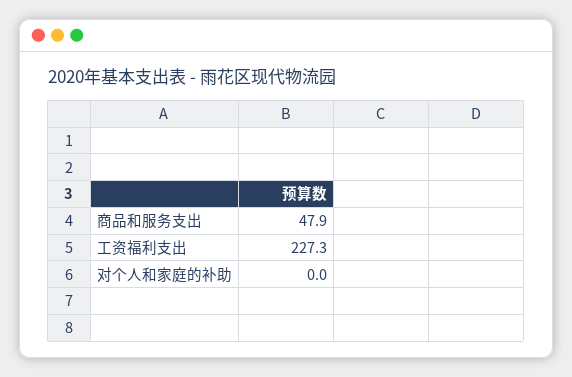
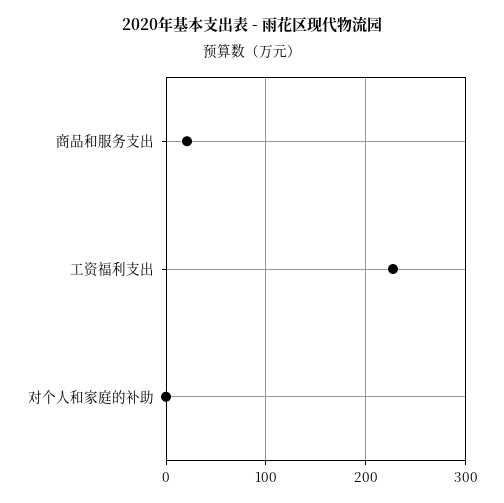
商品和服务支出: 47.9 -> 20

